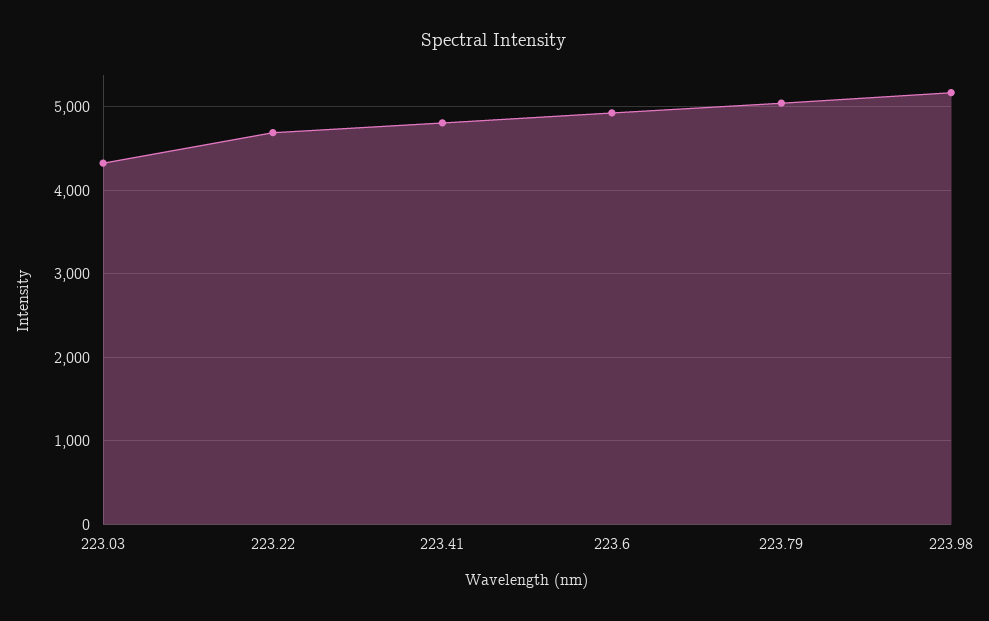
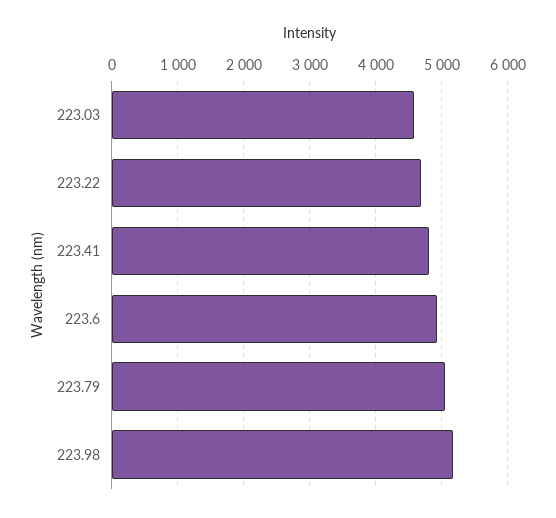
223.03: 4300 -> 4600

